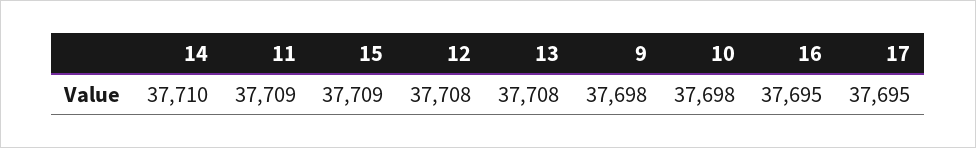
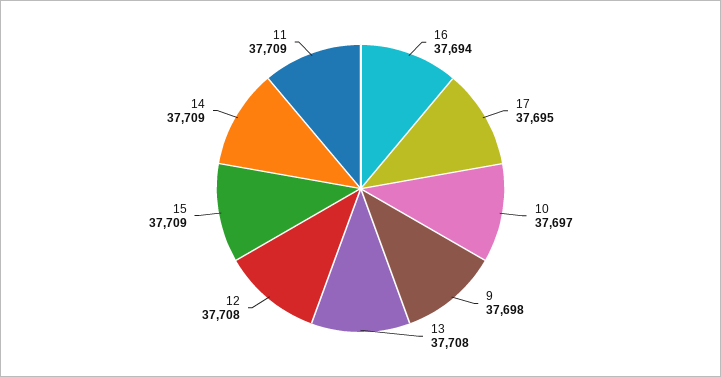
14: 37710 -> 37709
10: 37698 -> 37697
16: 37695 -> 37694

